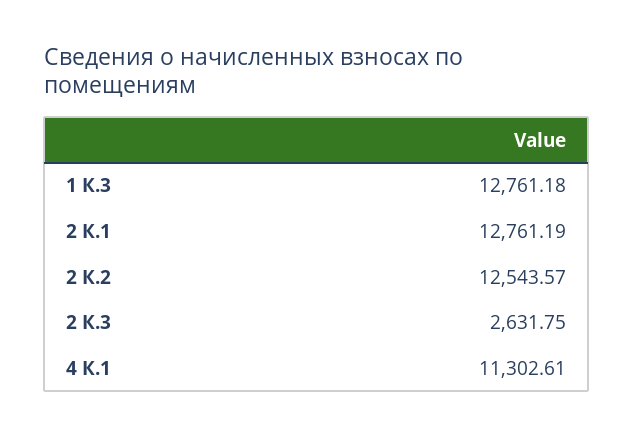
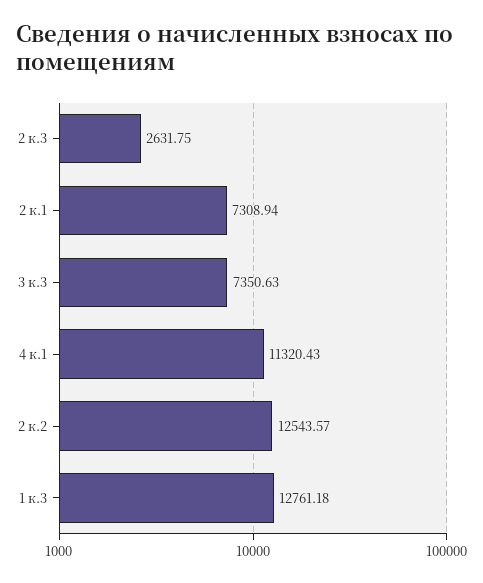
2 К.1: 12761.19 -> 7308.94
4 К.1: 11302.61 -> 11320.43
3 к.3: none -> 7350.63

